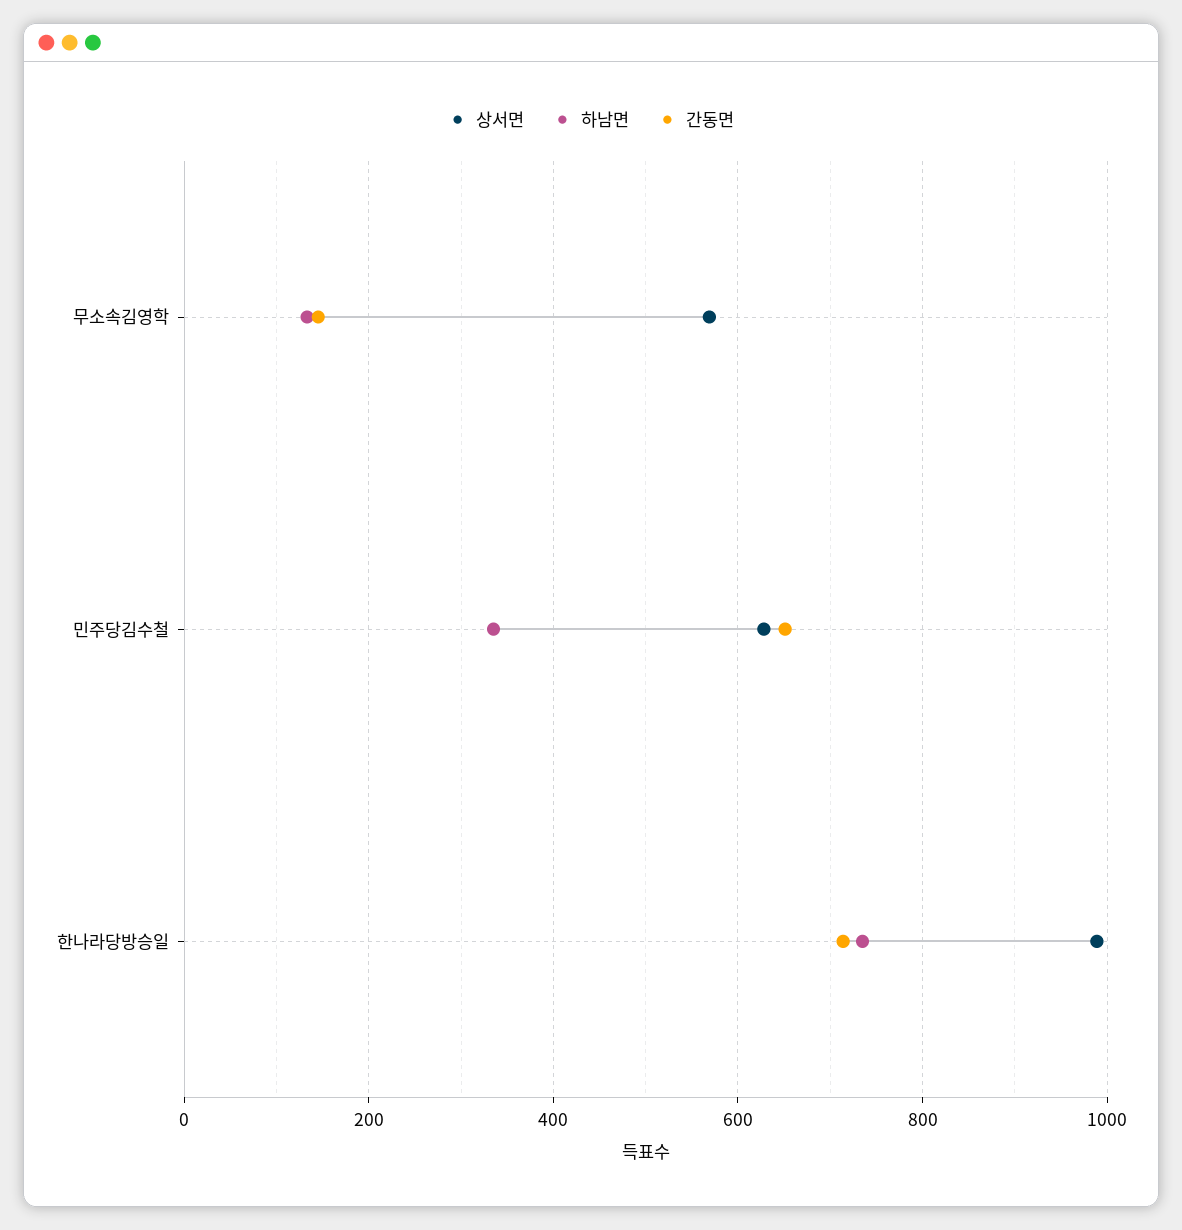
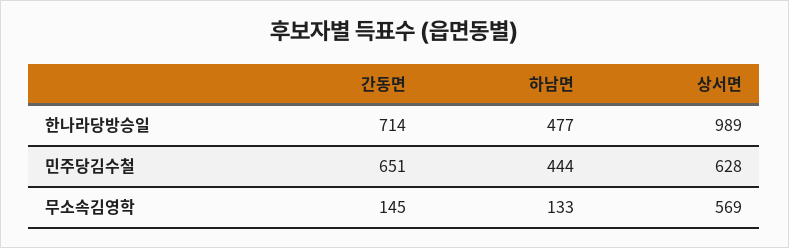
하남면, 민주당김수철: 340 -> 444
하남면, 한나라당방승일: 740 -> 477

